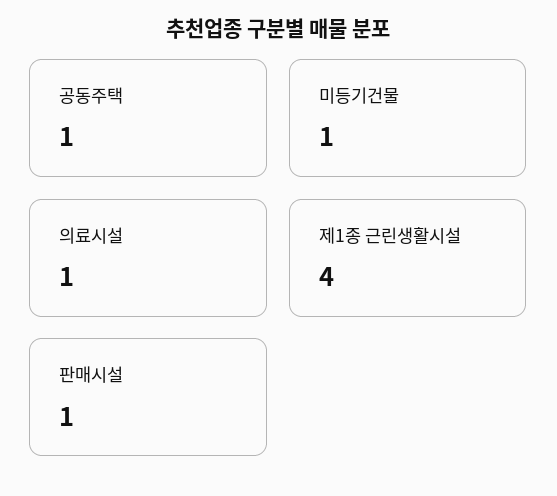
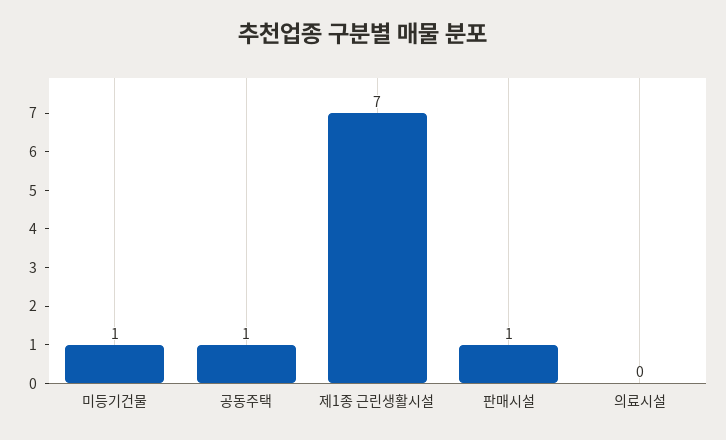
의료시설: 1 -> 0
제1종 근린생활시설: 4 -> 7

